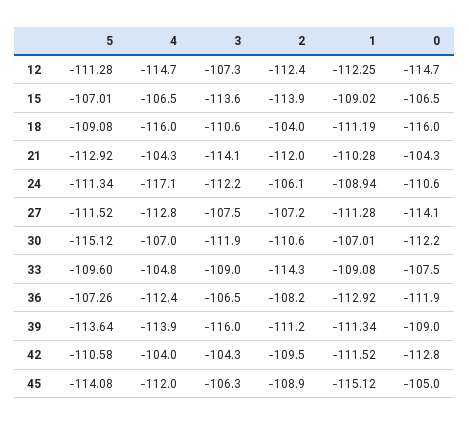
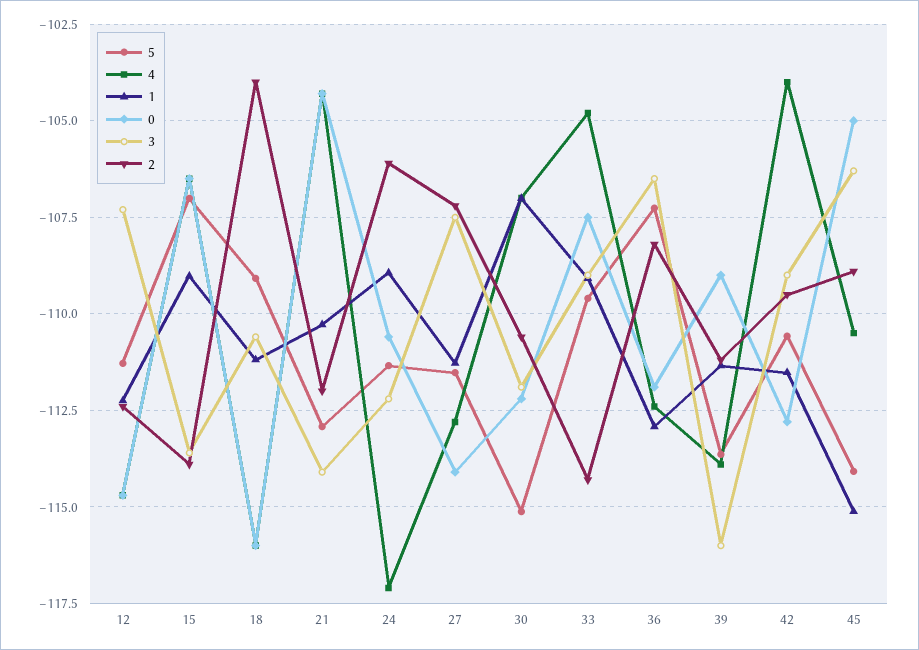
3, 42: -104.3 -> -109
4, 45: -112 -> -110.5

